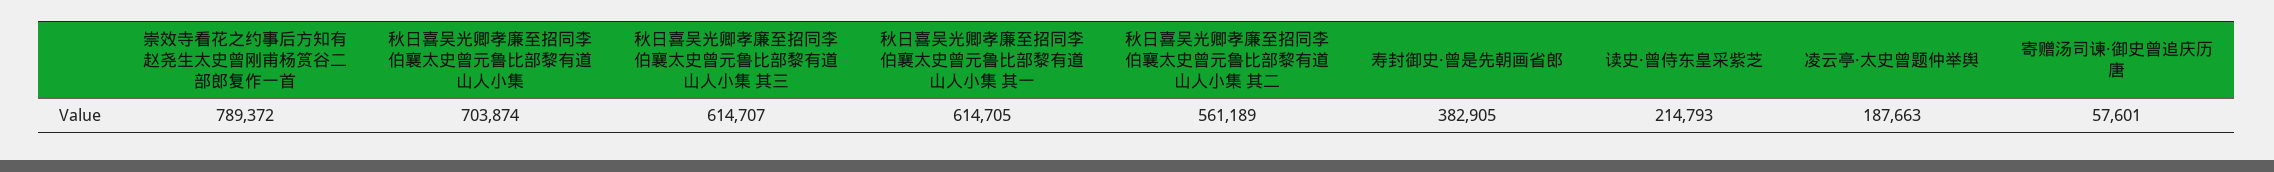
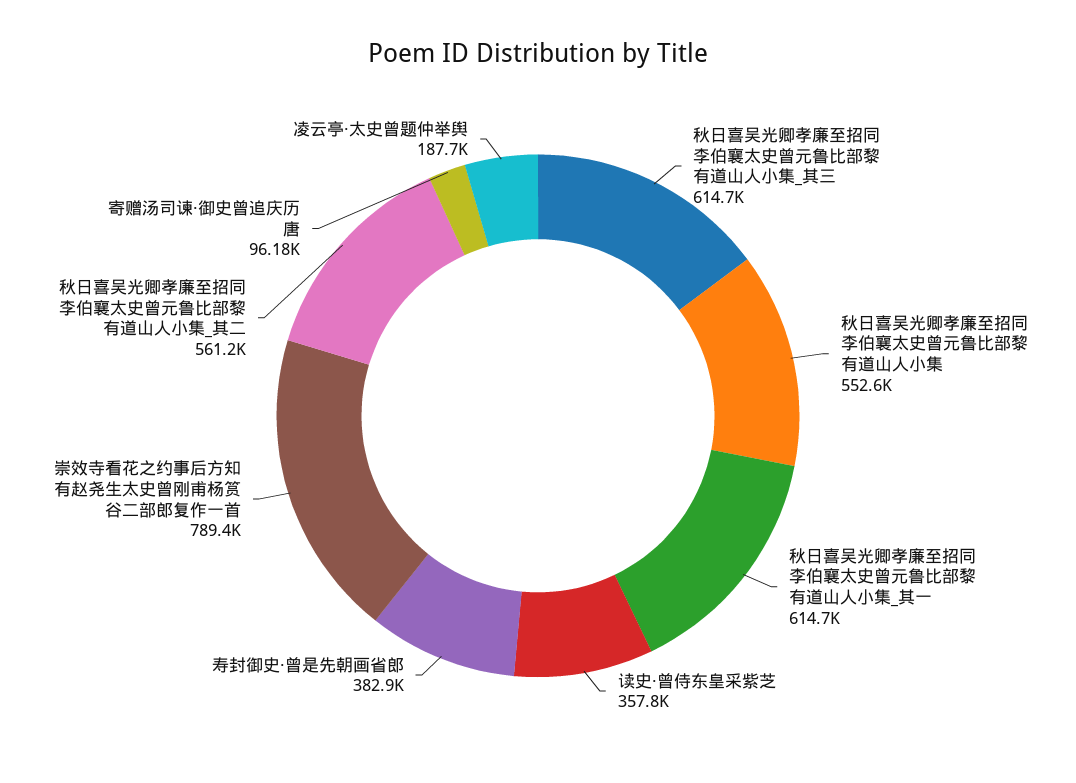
秋日喜吴光卿孝廉至招同李伯襄太史曾元鲁比部黎有道山人小集: 703874 -> 552600
读史·曾侍东皇采紫芝: 214793 -> 357800
寄赠汤司谏·御史曾追庆历唐: 57601 -> 96180

